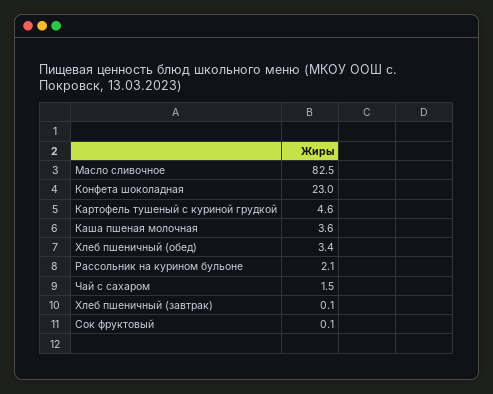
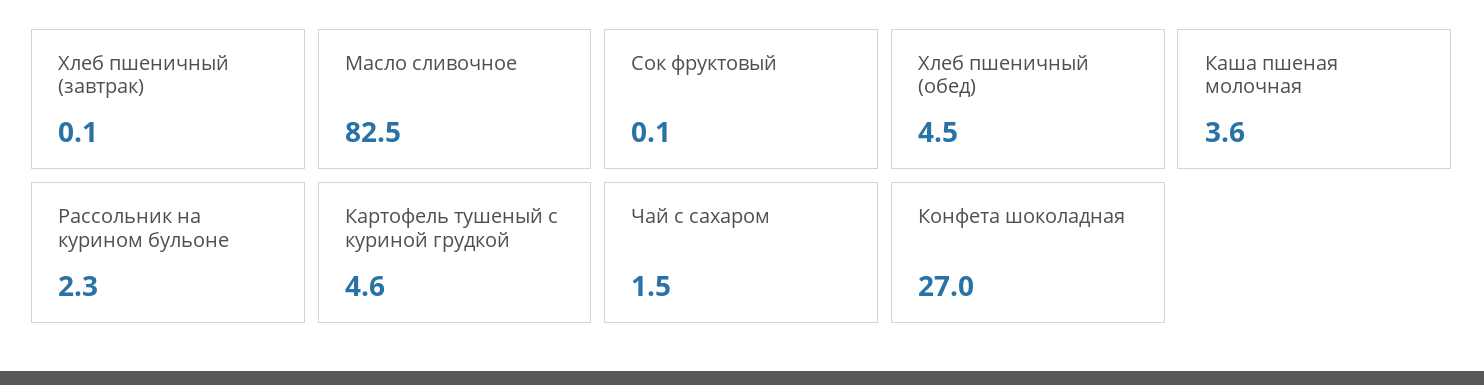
Конфета шоколадная: 23 -> 27
Хлеб пшеничный (обед): 3.4 -> 4.5
Рассольник на курином бульоне: 2.1 -> 2.3

